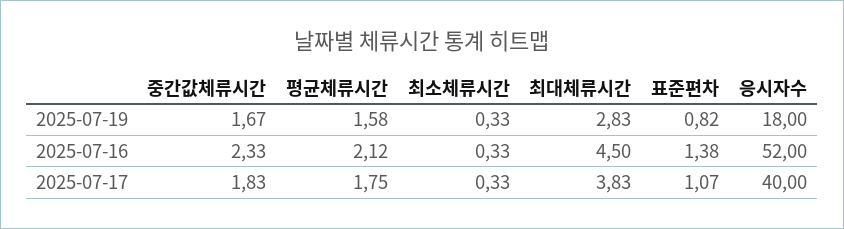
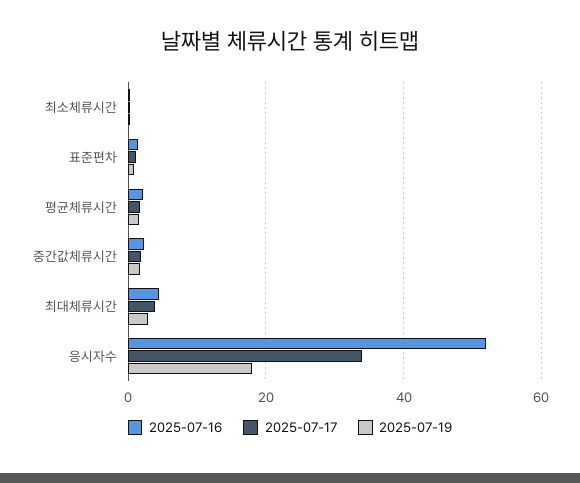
2025-07-17, 응시자수: 40 -> 34

